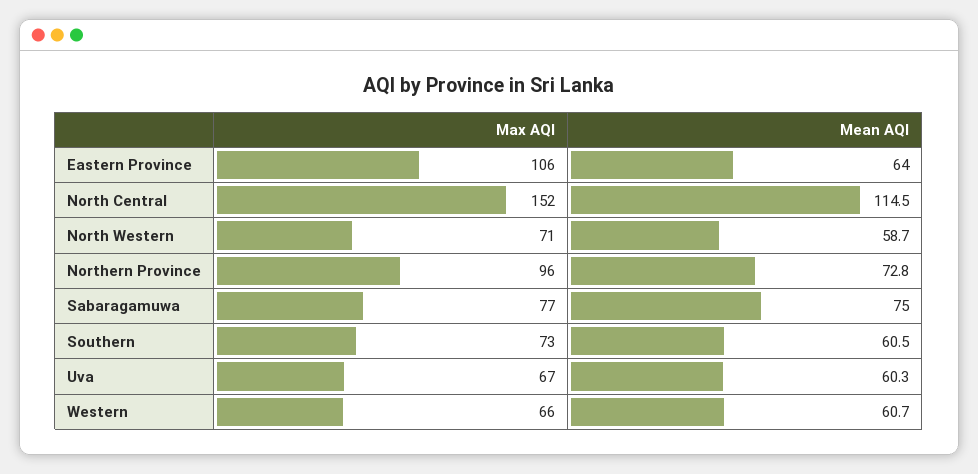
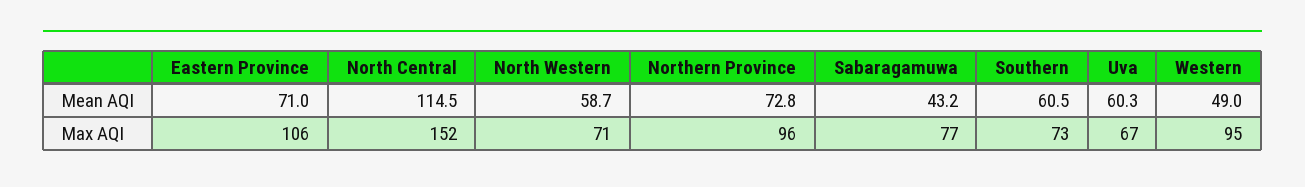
Mean AQI, Eastern Province: 64 -> 71
Mean AQI, Sabaragamuwa: 75 -> 43.2
Max AQI, Western: 66 -> 95
Mean AQI, Western: 60.7 -> 49

